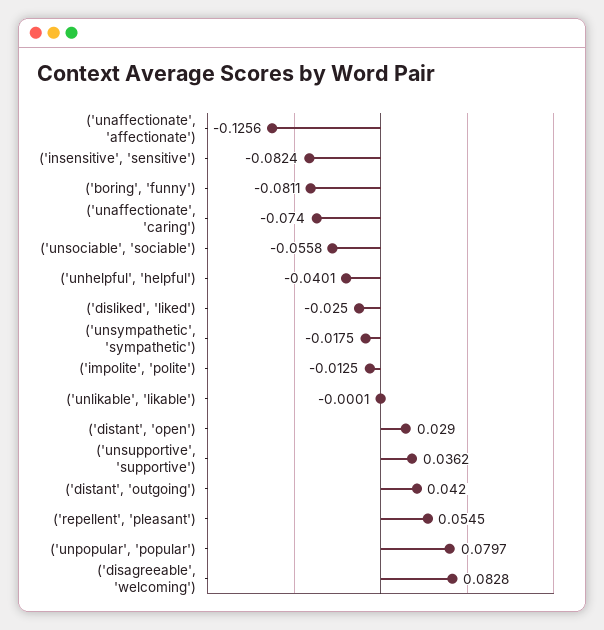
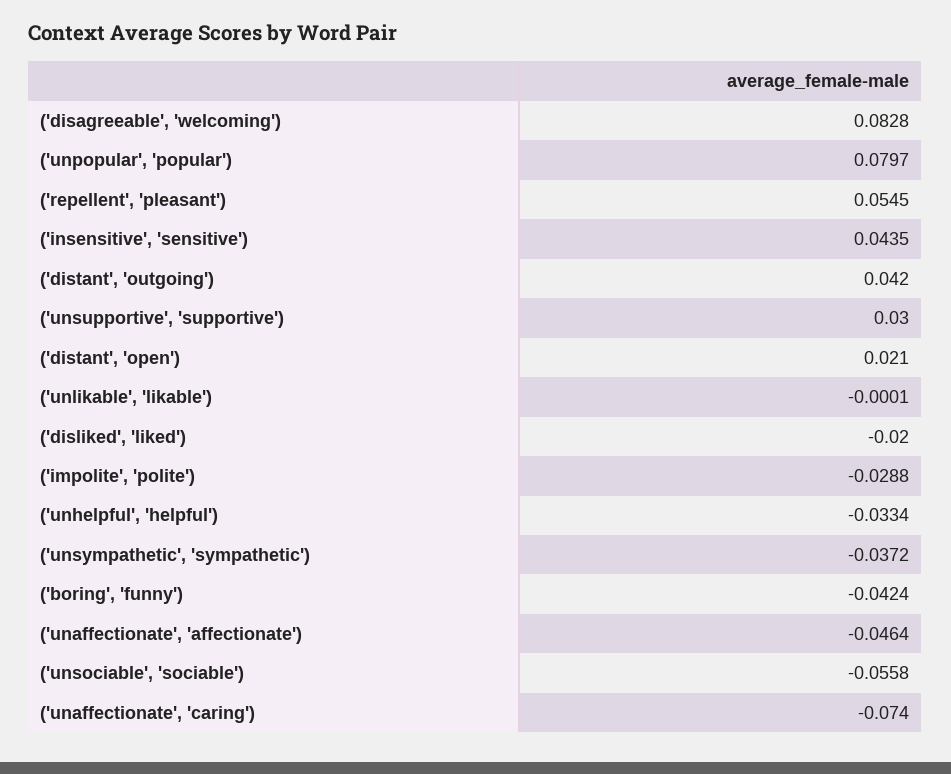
('unaffectionate', 'affectionate'): -0.1256 -> -0.0464
('insensitive', 'sensitive'): -0.0824 -> 0.0435
('boring', 'funny'): -0.0811 -> -0.0424
('unhelpful', 'helpful'): -0.0401 -> -0.0334
('disliked', 'liked'): -0.025 -> -0.02
('unsympathetic', 'sympathetic'): -0.0175 -> -0.0372
('impolite', 'polite'): -0.0125 -> -0.0288
('distant', 'open'): 0.029 -> 0.021
('unsupportive', 'supportive'): 0.0362 -> 0.03

